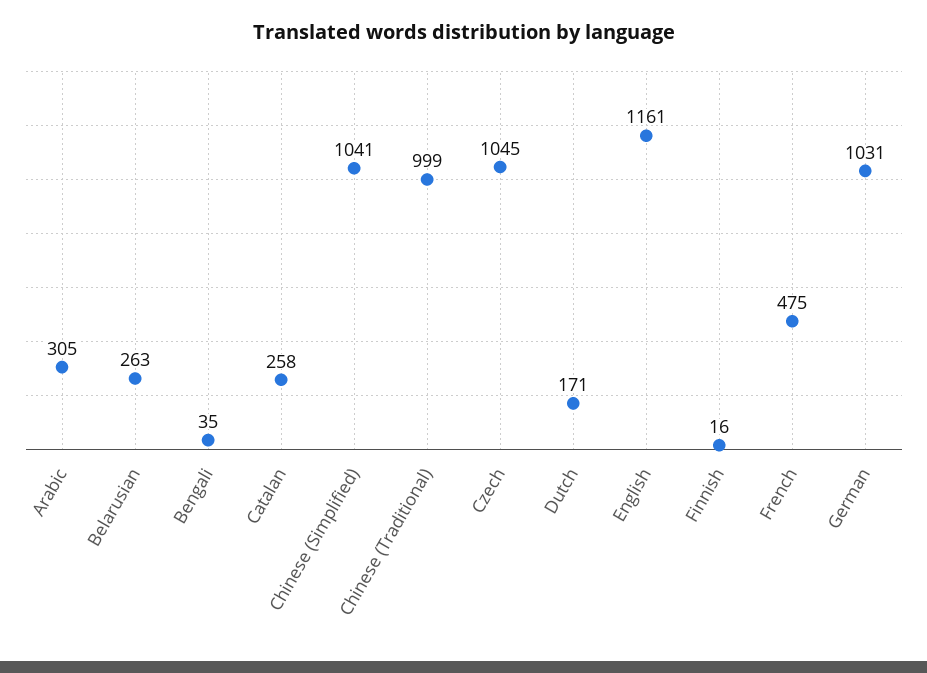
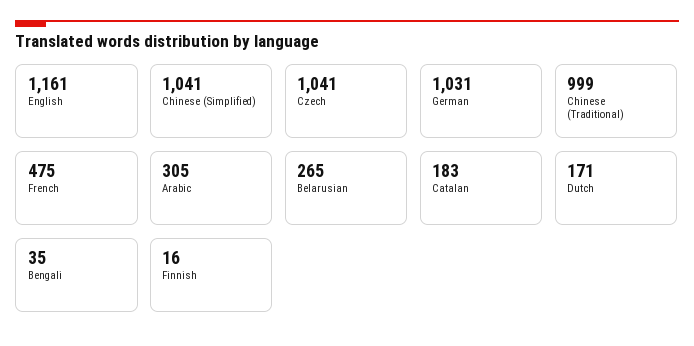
Belarusian: 263 -> 265
Catalan: 258 -> 183
Czech: 1045 -> 1041

